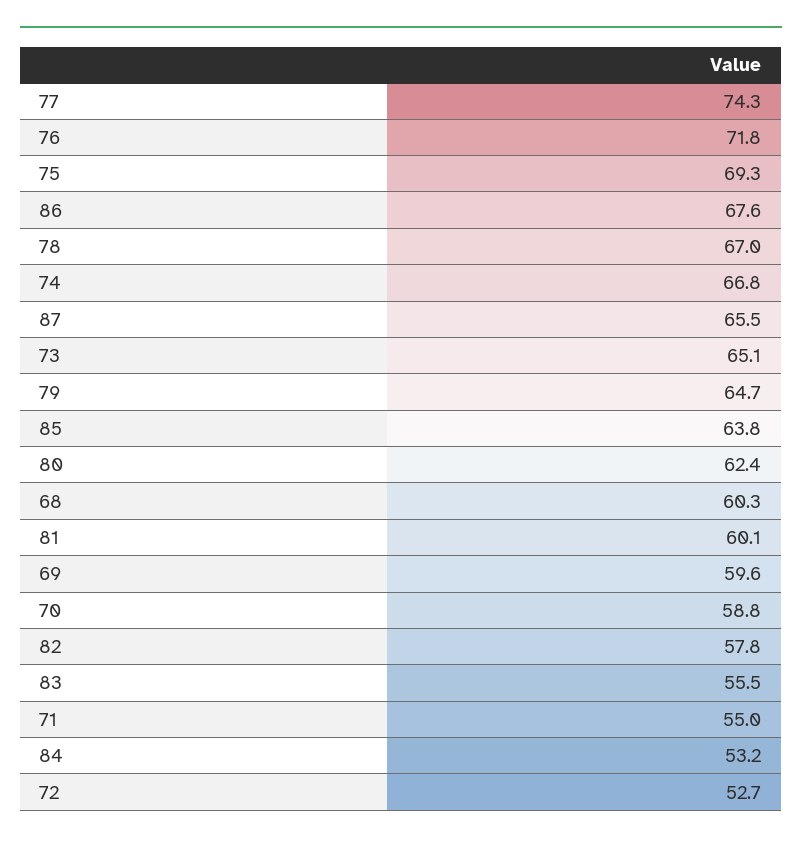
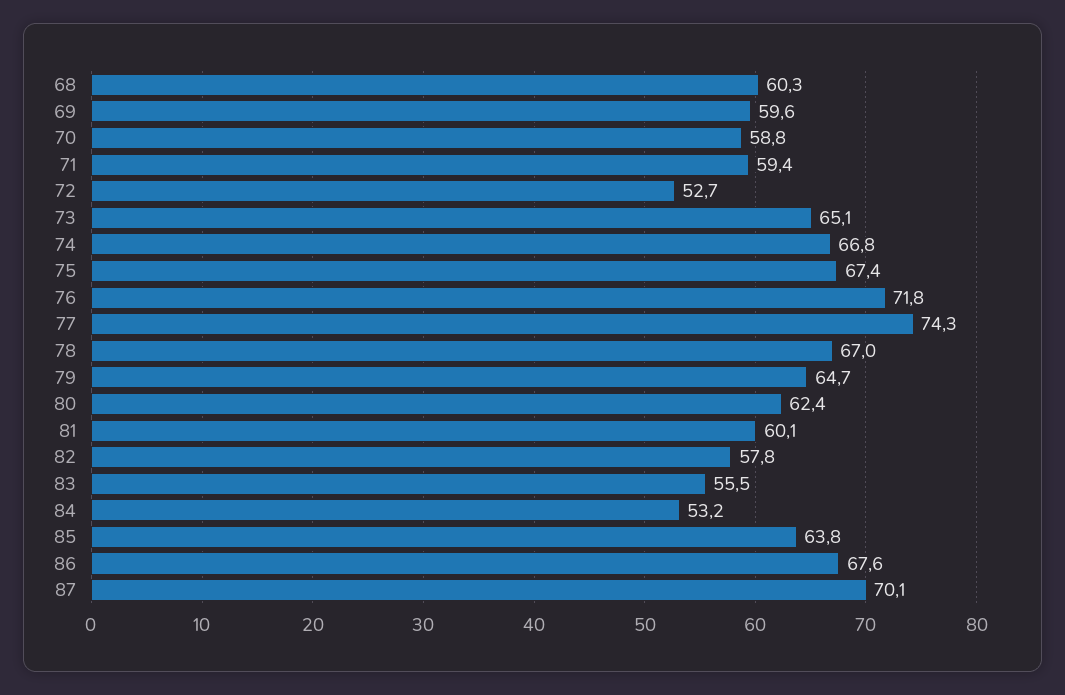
75: 69.3 -> 67.4
87: 65.5 -> 70.1
71: 55 -> 59.4

